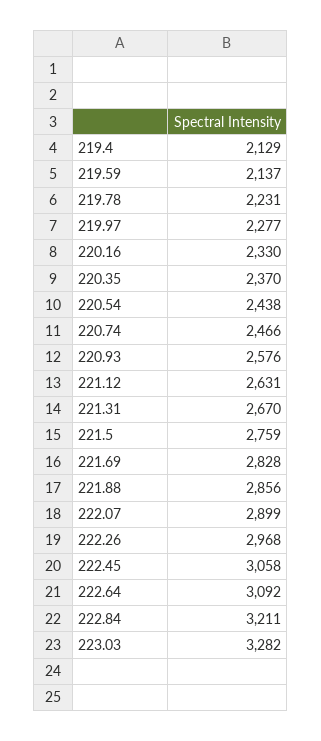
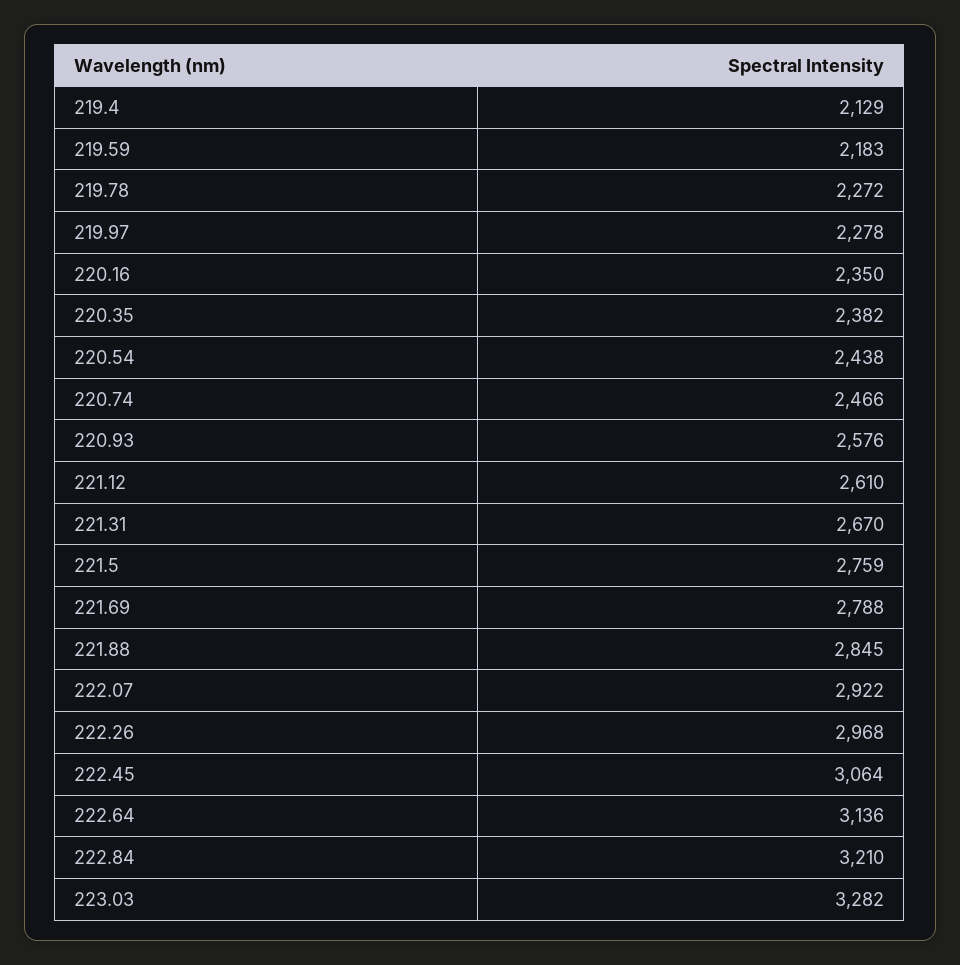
219.59: 2137 -> 2183
219.78: 2231 -> 2272
219.97: 2277 -> 2278
220.16: 2330 -> 2350
220.35: 2370 -> 2382
221.12: 2631 -> 2610
221.69: 2828 -> 2788
221.88: 2856 -> 2845
222.07: 2899 -> 2922
222.45: 3058 -> 3064
222.64: 3092 -> 3136
222.84: 3211 -> 3210

